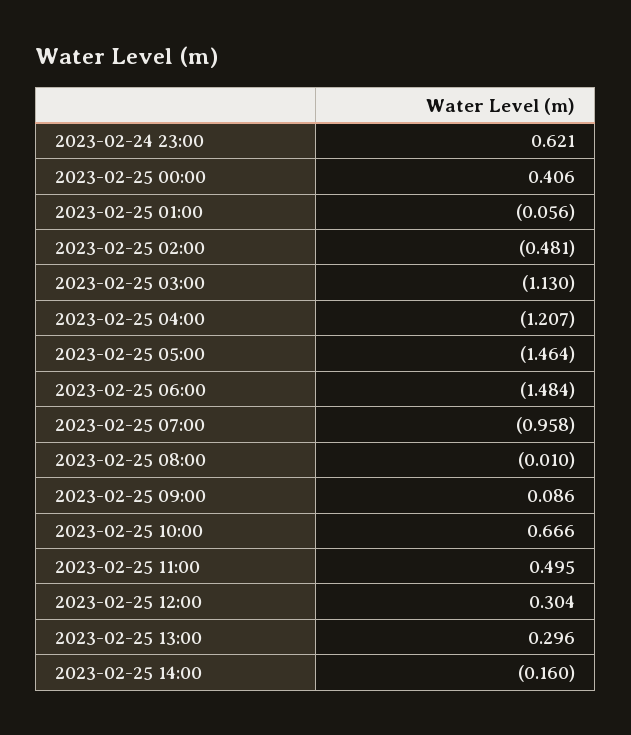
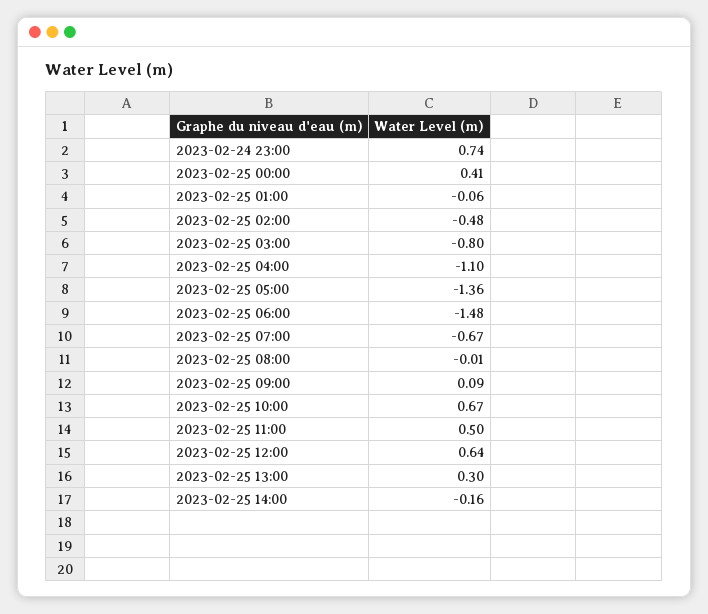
2023-02-24 23:00: 0.621 -> 0.74
2023-02-25 03:00: -1.13 -> -0.8
2023-02-25 04:00: -1.207 -> -1.1
2023-02-25 05:00: -1.464 -> -1.36
2023-02-25 07:00: -0.958 -> -0.67
2023-02-25 12:00: 0.304 -> 0.64

